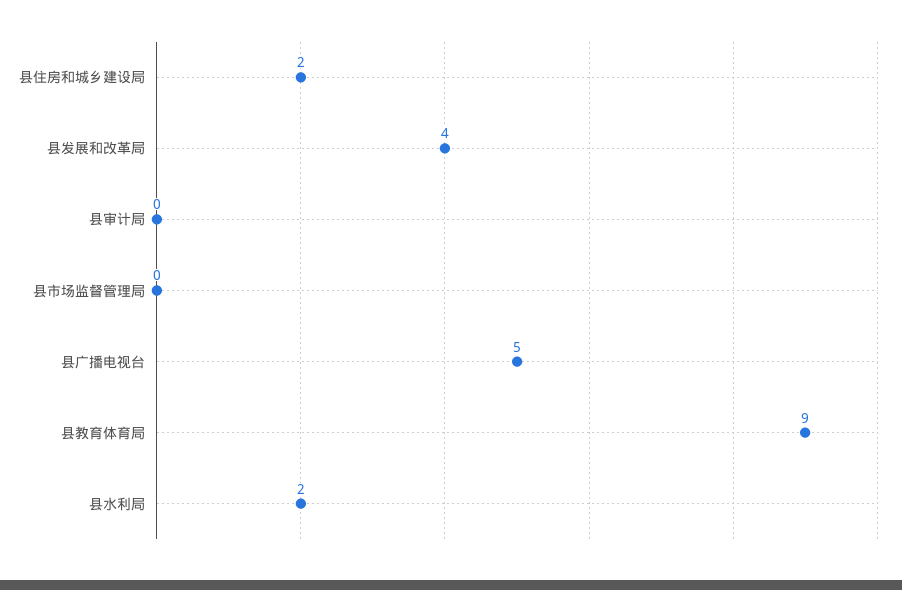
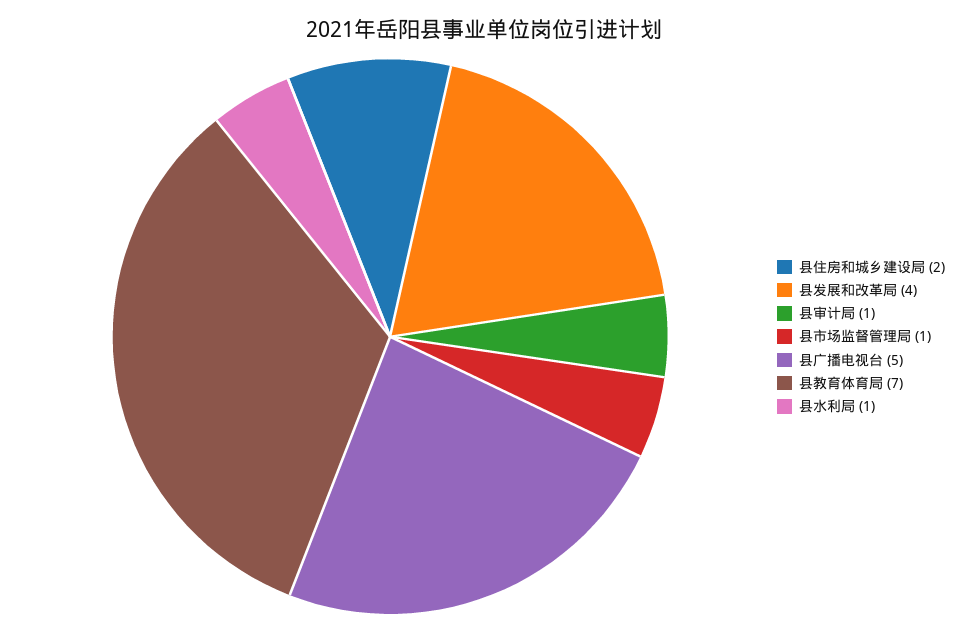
县审计局: 0 -> 1
县市场监督管理局: 0 -> 1
县教育体育局: 9 -> 7
县水利局: 2 -> 1

